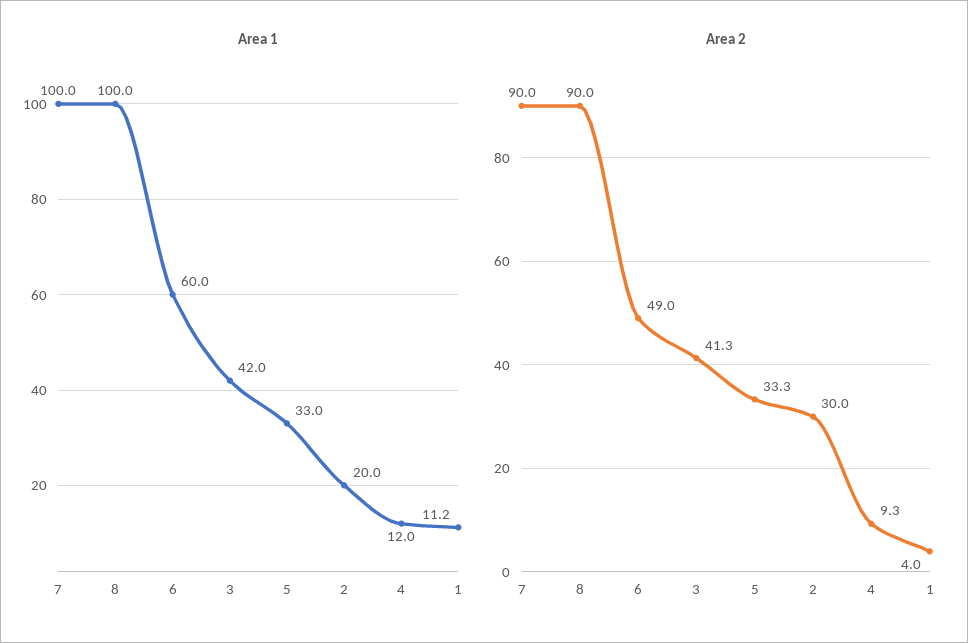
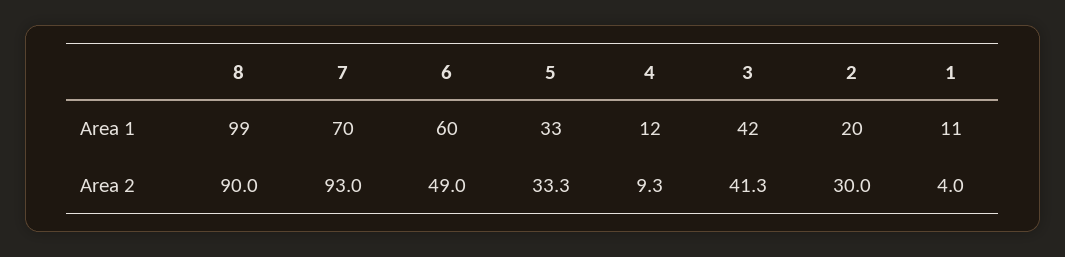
Area 1, 7: 100 -> 70
Area 1, 8: 100 -> 99
Area 1, 1: 11.2 -> 11
Area 2, 7: 90 -> 93

